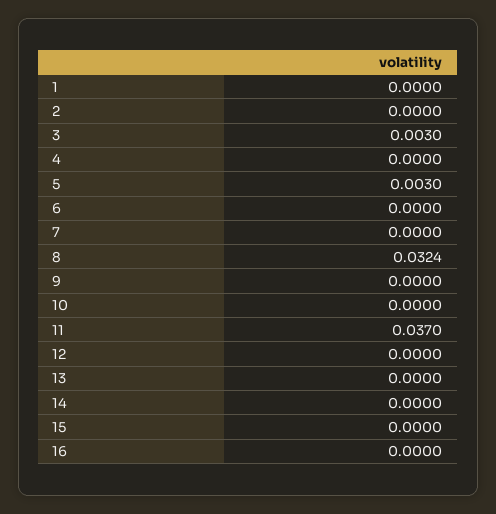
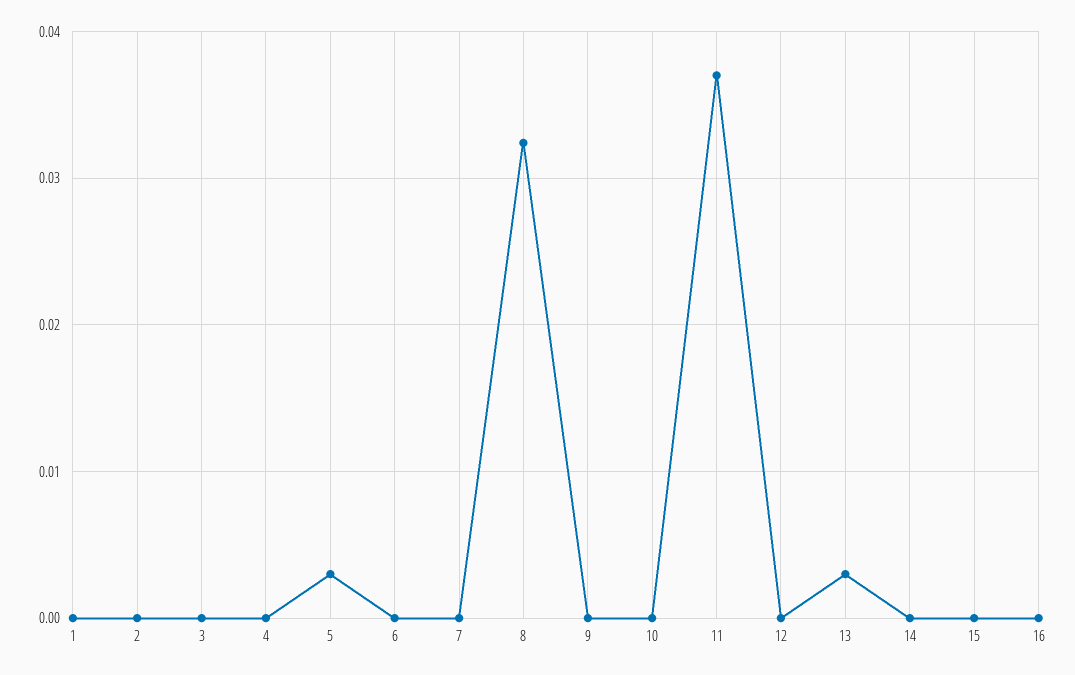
3: 0.003 -> 0
13: 0 -> 0.003

